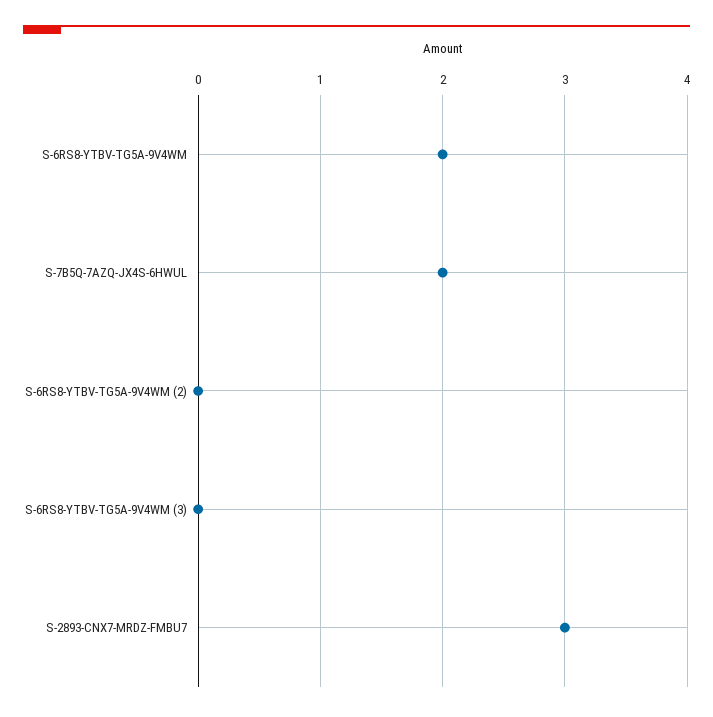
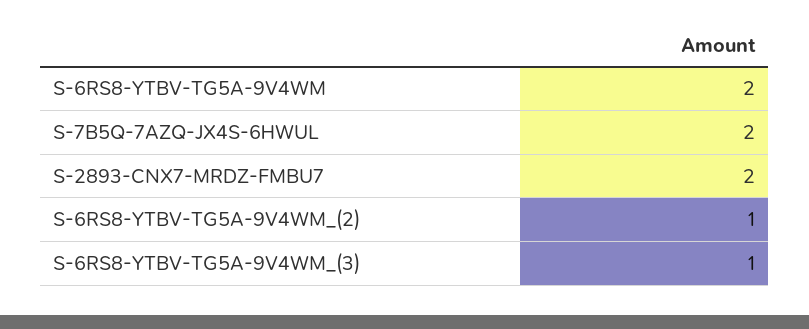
S-6RS8-YTBV-TG5A-9V4WM (2): 0 -> 1
S-6RS8-YTBV-TG5A-9V4WM (3): 0 -> 1
S-2893-CNX7-MRDZ-FMBU7: 3 -> 2

